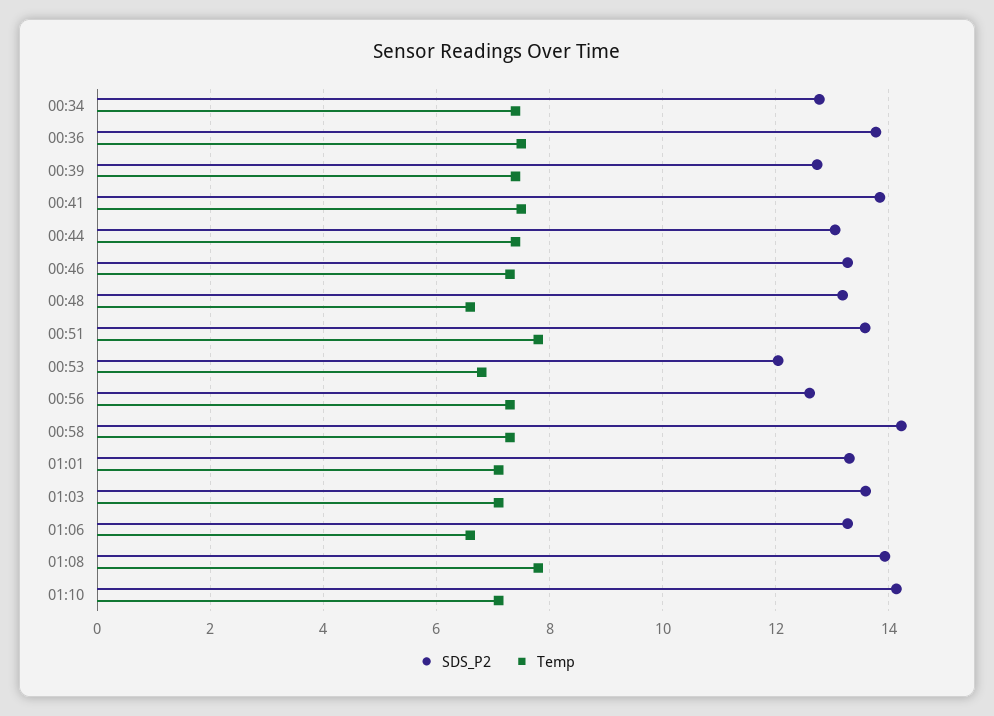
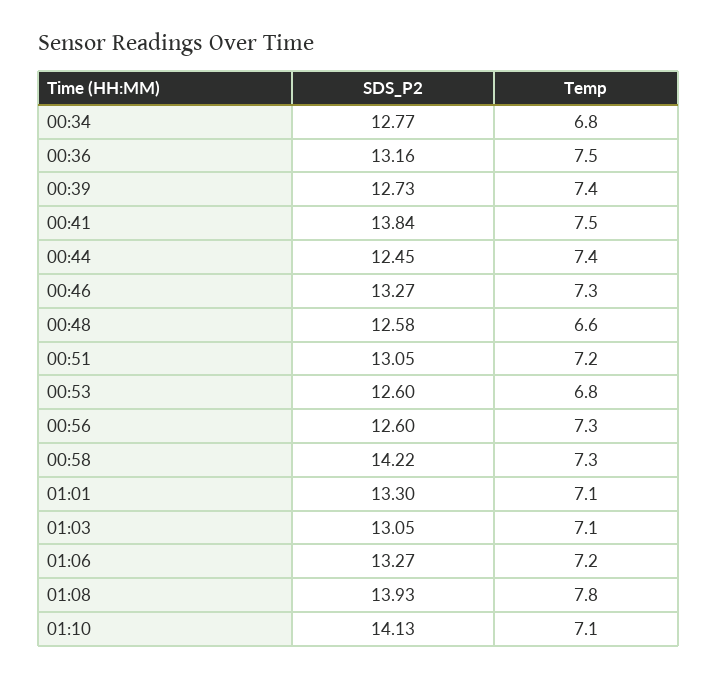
Temp, 00:34: 7.4 -> 6.8
SDS_P2, 00:36: 13.8 -> 13.16
SDS_P2, 00:44: 13 -> 12.45
SDS_P2, 00:48: 13.2 -> 12.58
SDS_P2, 00:51: 13.6 -> 13.05
Temp, 00:51: 7.8 -> 7.2
SDS_P2, 00:53: 12 -> 12.6
SDS_P2, 01:03: 13.6 -> 13.05
Temp, 01:06: 6.6 -> 7.2

